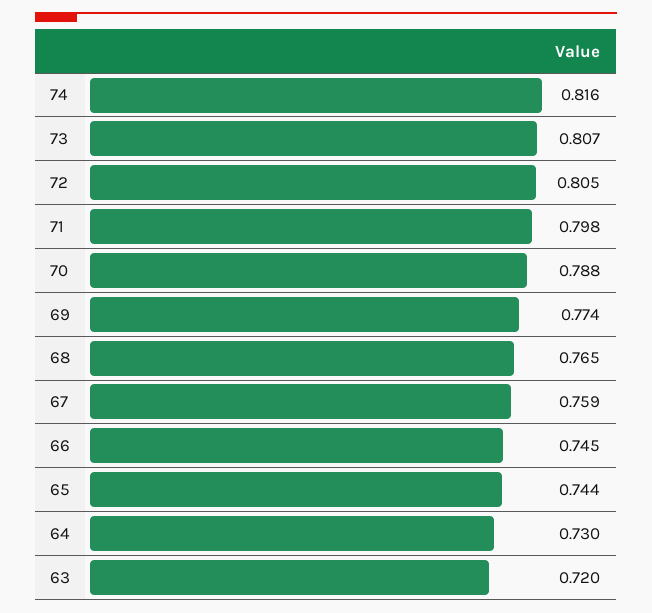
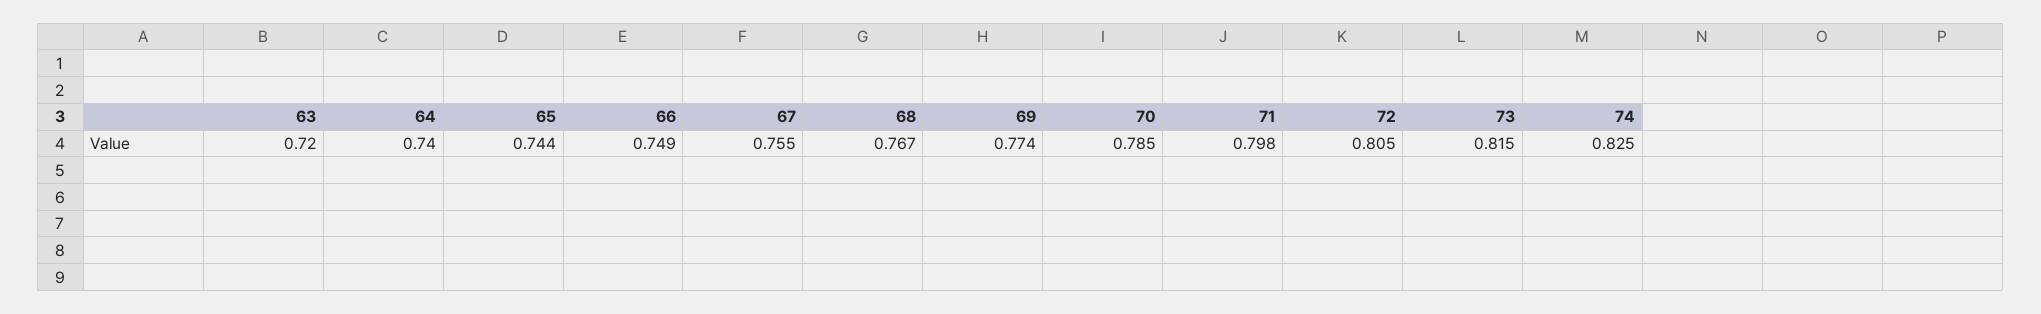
74: 0.816 -> 0.825
73: 0.807 -> 0.815
70: 0.788 -> 0.785
68: 0.765 -> 0.767
67: 0.759 -> 0.755
66: 0.745 -> 0.749
64: 0.73 -> 0.74

